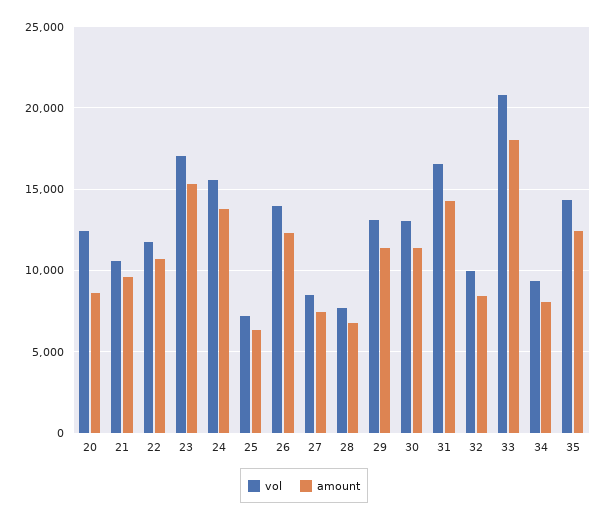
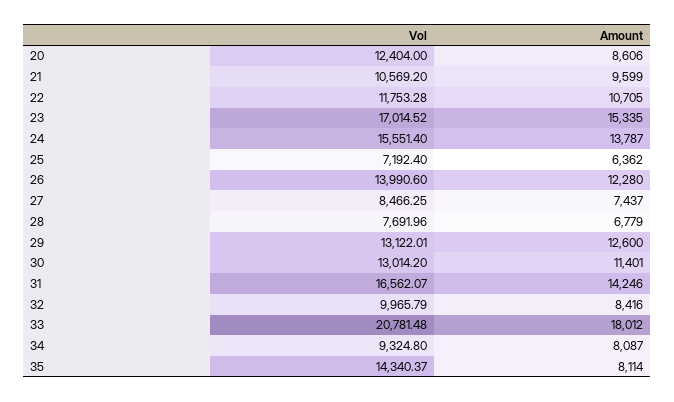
amount, 29: 11500 -> 12600
amount, 35: 12500 -> 8114

